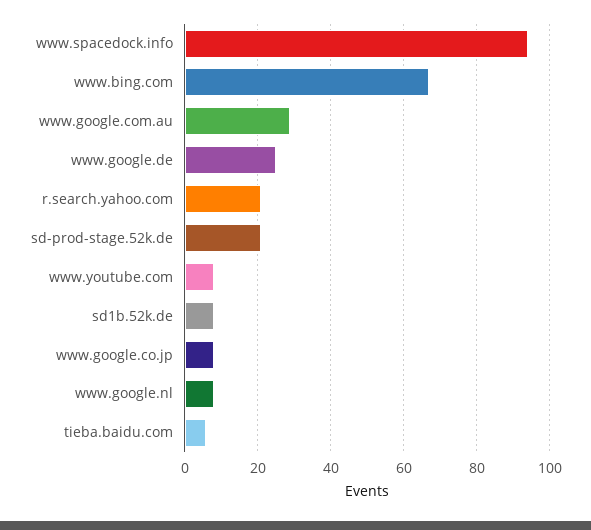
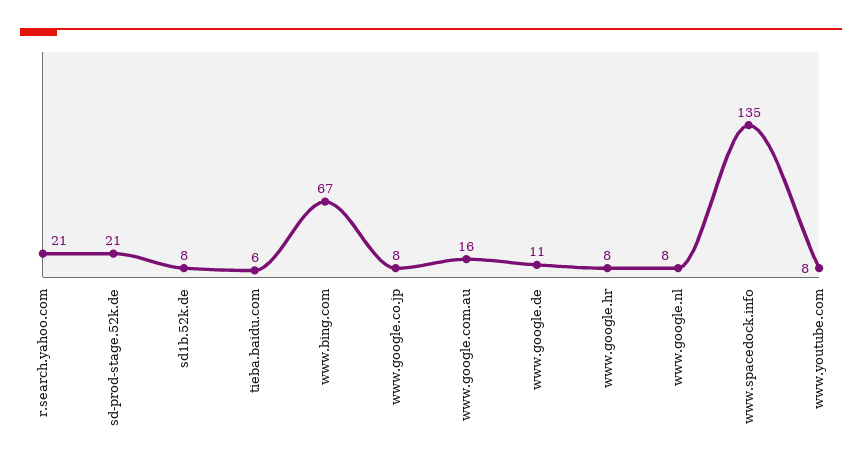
www.spacedock.info: 95 -> 135
www.google.com.au: 30 -> 16
www.google.de: 25 -> 11
www.google.hr: none -> 8

